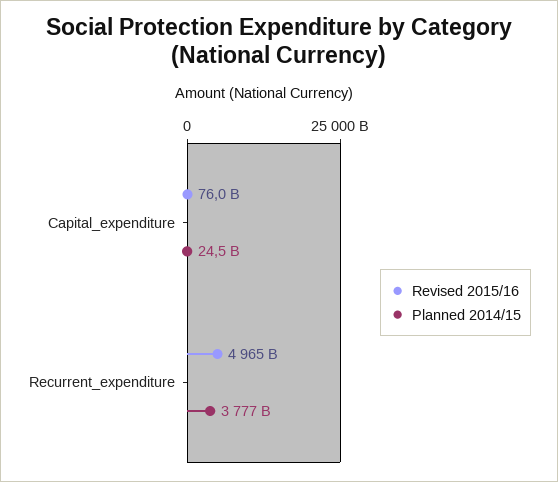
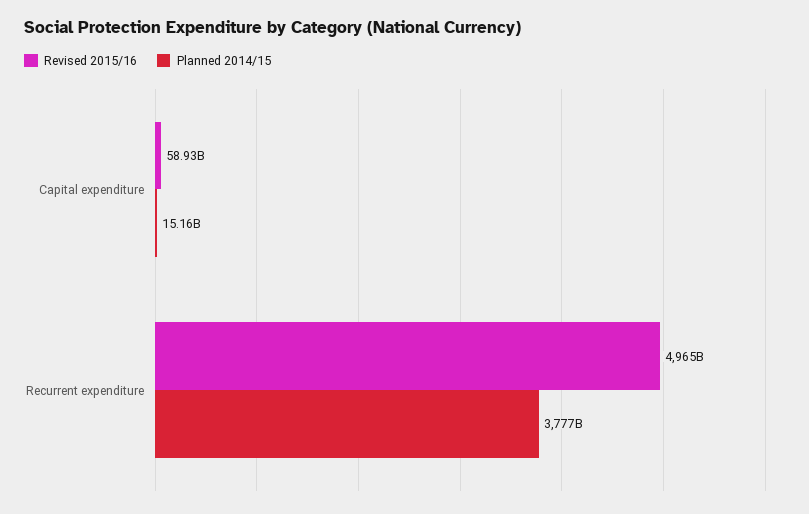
Revised 2015/16, Capital_expenditure: 76000000000 -> 58930000000
Planned 2014/15, Capital_expenditure: 24500000000 -> 15160000000

